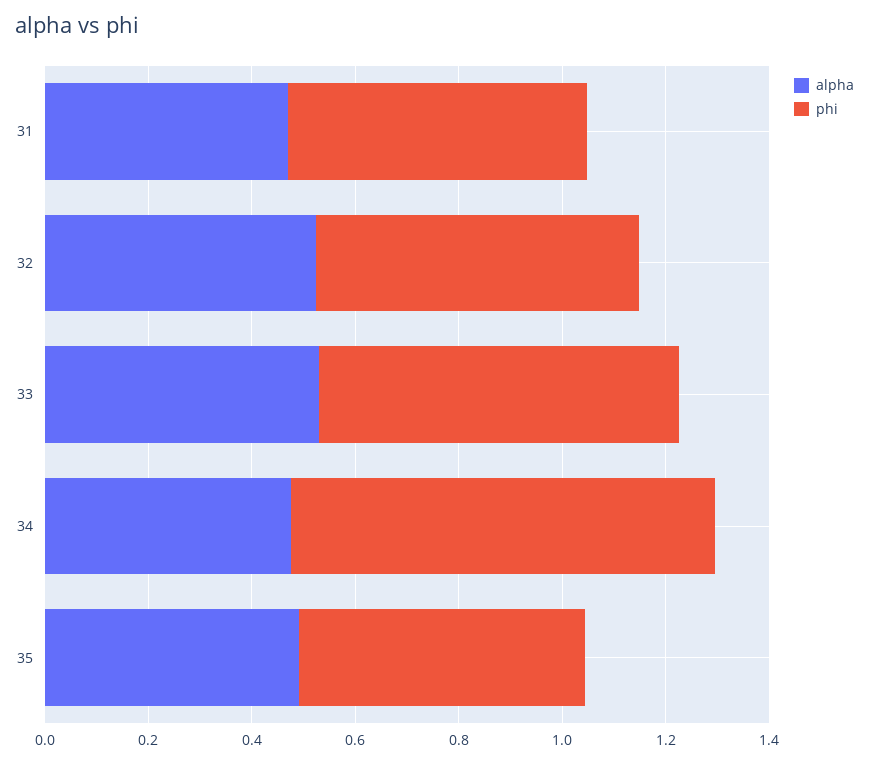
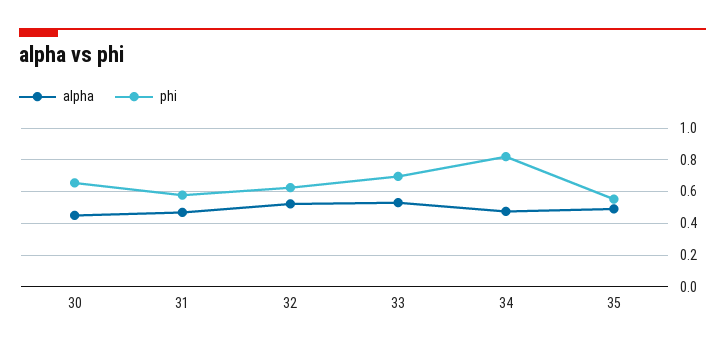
alpha, 30: none -> 0.45
phi, 30: none -> 0.65

